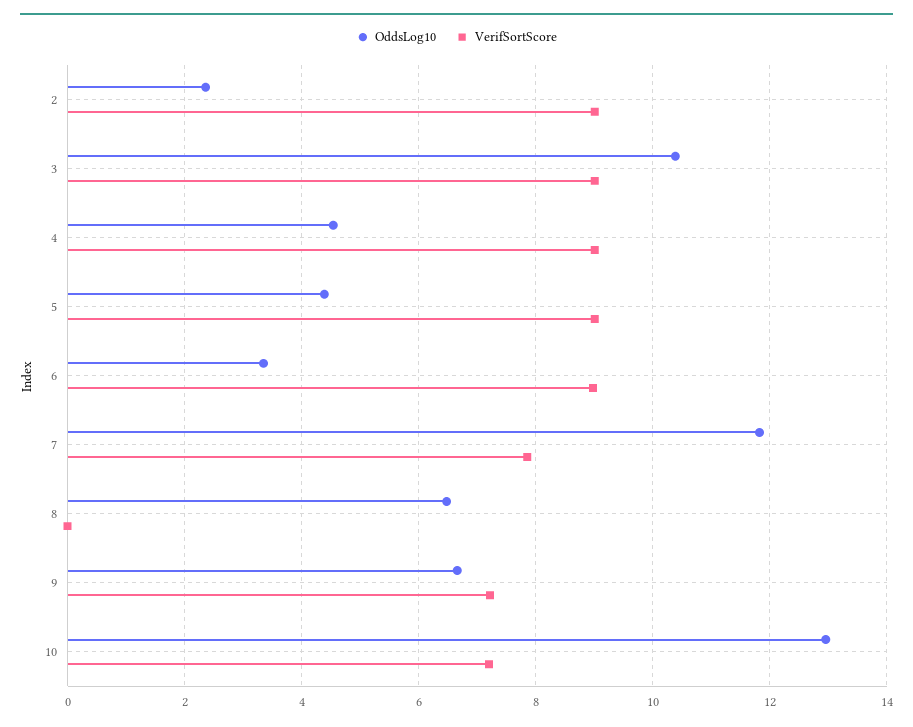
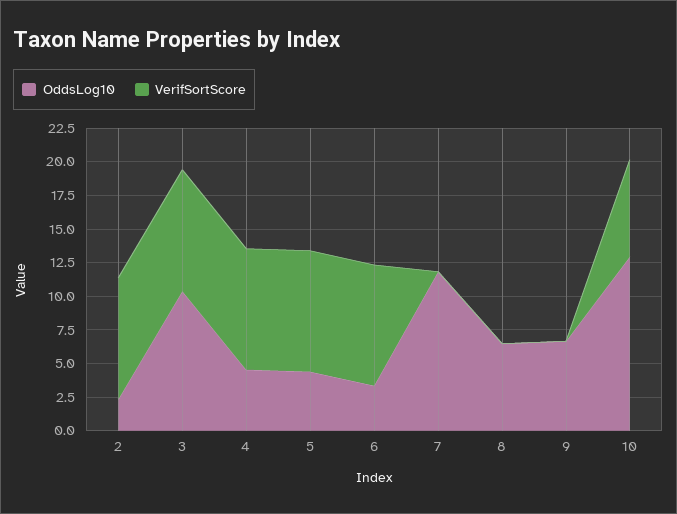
VerifSortScore, 7: 7.8 -> 0
VerifSortScore, 9: 7.2 -> 0

